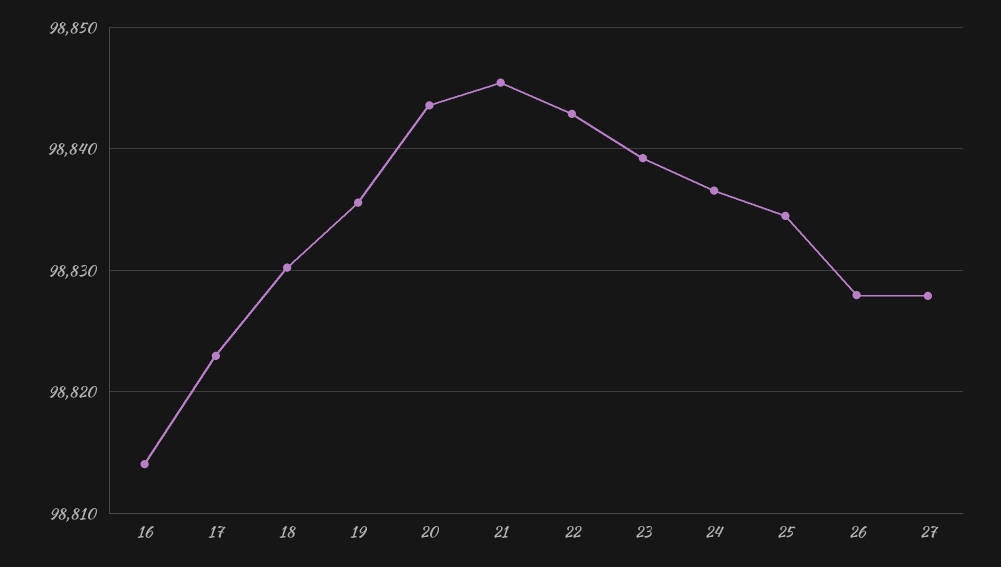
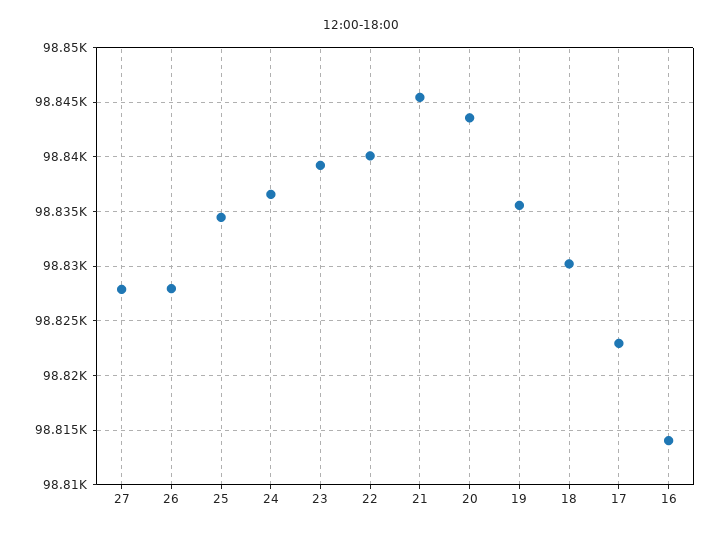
22: 98843 -> 98840

